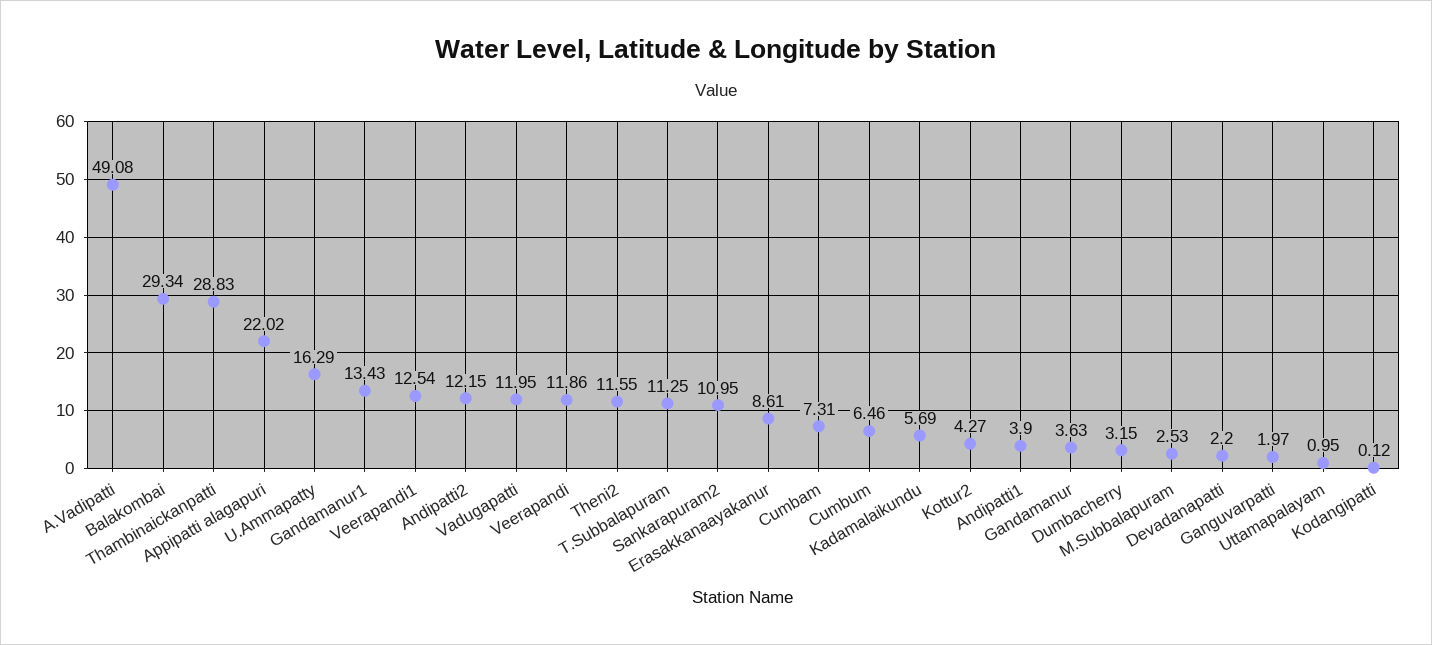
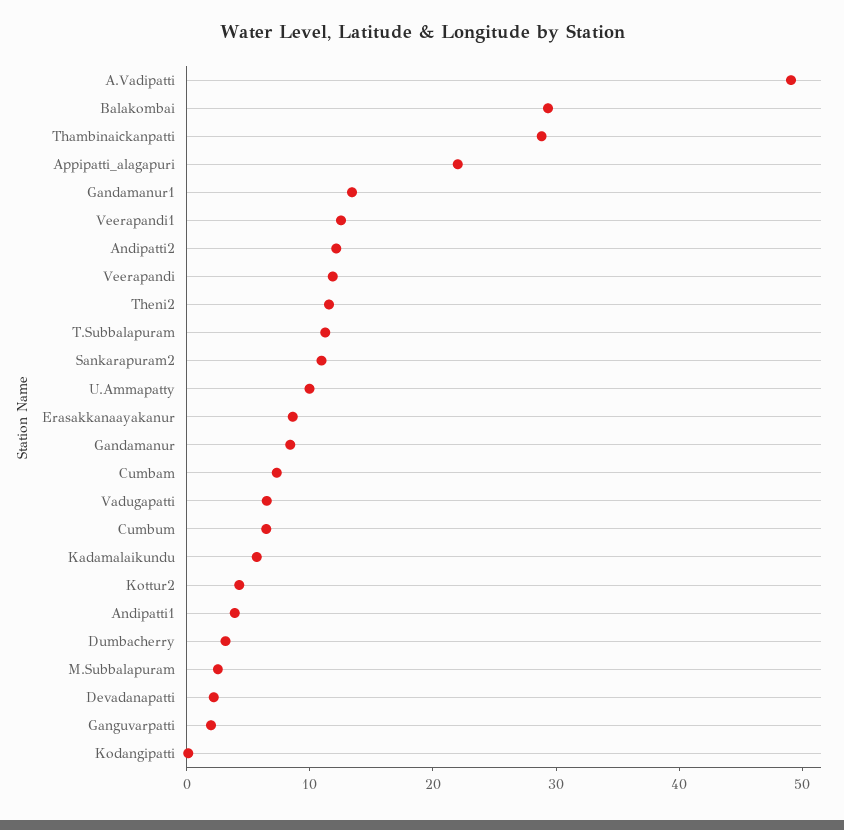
U.Ammapatty: 16.29 -> 10
Vadugapatti: 11.95 -> 6
Gandamanur: 3.63 -> 8
Uttamapalayam: 0.95 -> none

